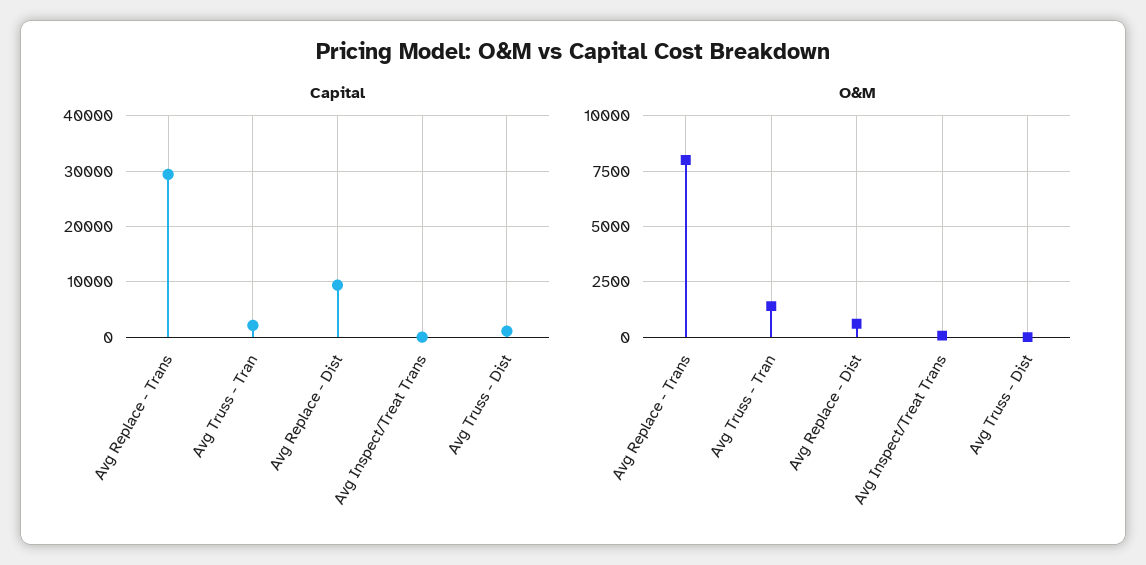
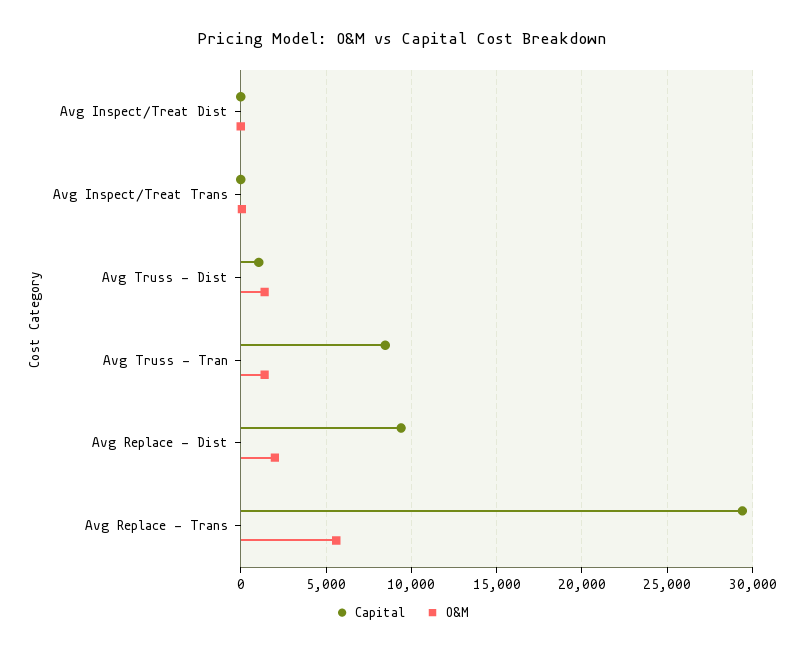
Capital, Avg Truss - Tran: 2000 -> 8500
O&M, Avg Replace - Trans: 8000 -> 5500
O&M, Avg Replace - Dist: 500 -> 2000
O&M, Avg Truss - Dist: 0 -> 1500
Capital, Avg Inspect/Treat Dist: none -> 0
O&M, Avg Inspect/Treat Dist: none -> 0

